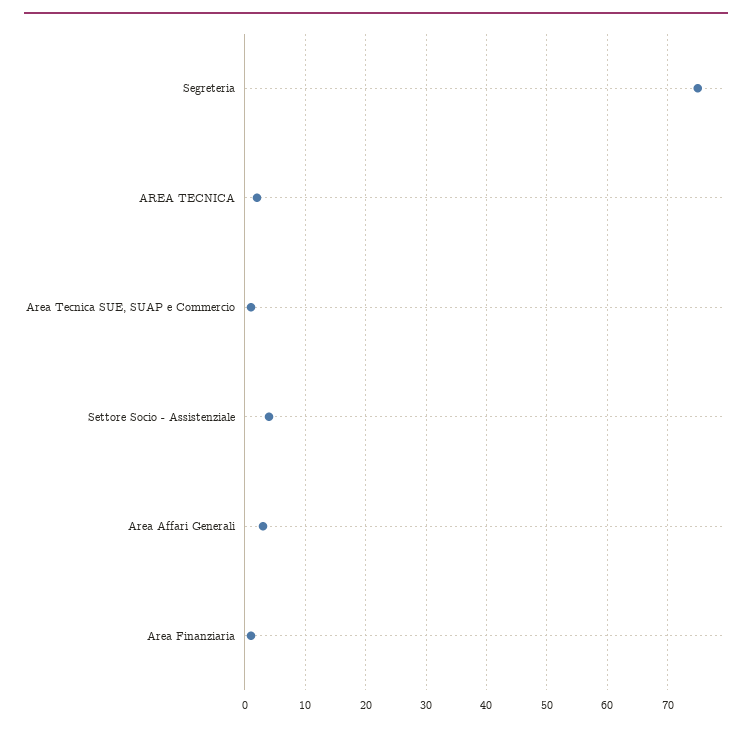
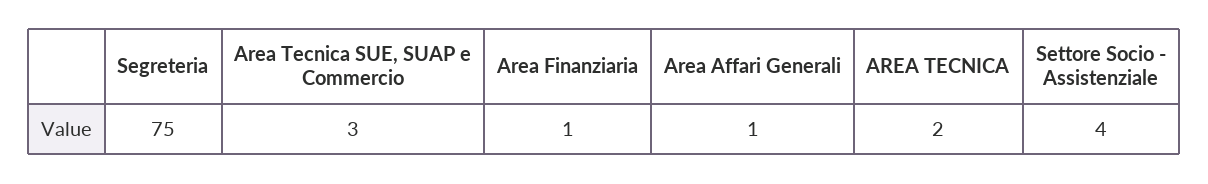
Area Tecnica SUE, SUAP e Commercio: 1 -> 3
Area Affari Generali: 3 -> 1

